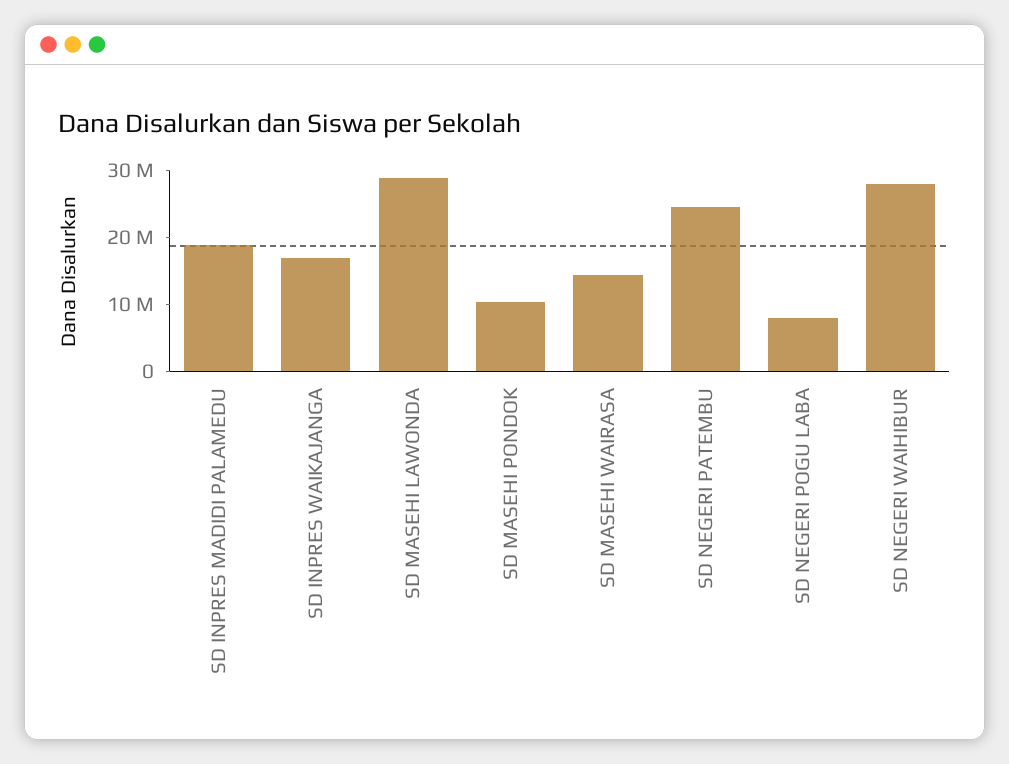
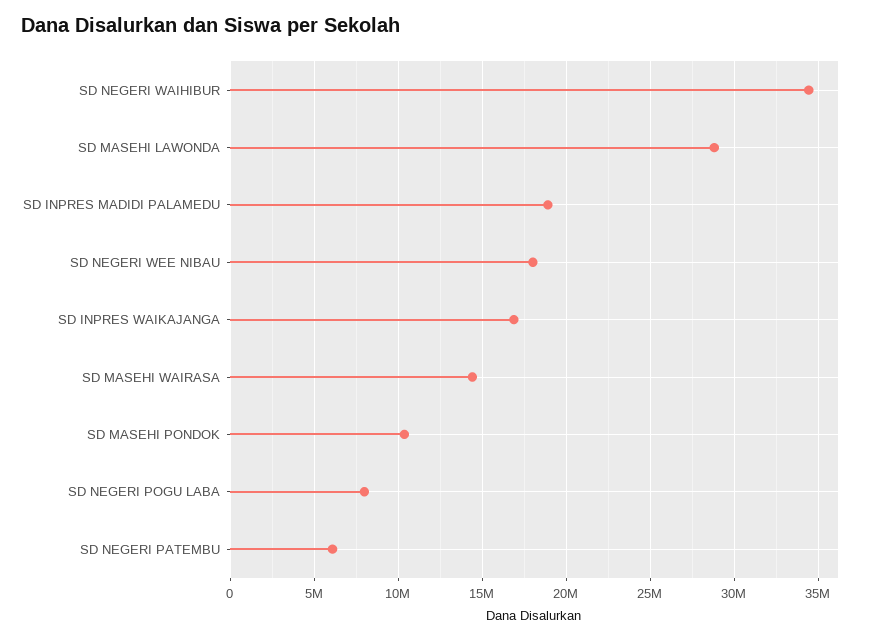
SD NEGERI PATEMBU: 24000000 -> 6000000
SD NEGERI WAIHIBUR: 28000000 -> 34500000
SD NEGERI WEE NIBAU: none -> 18000000

